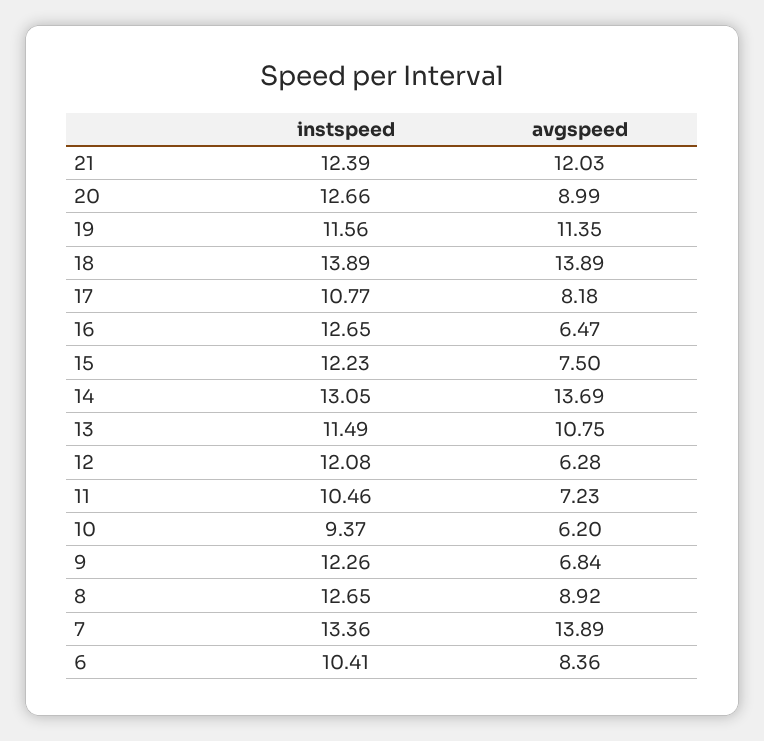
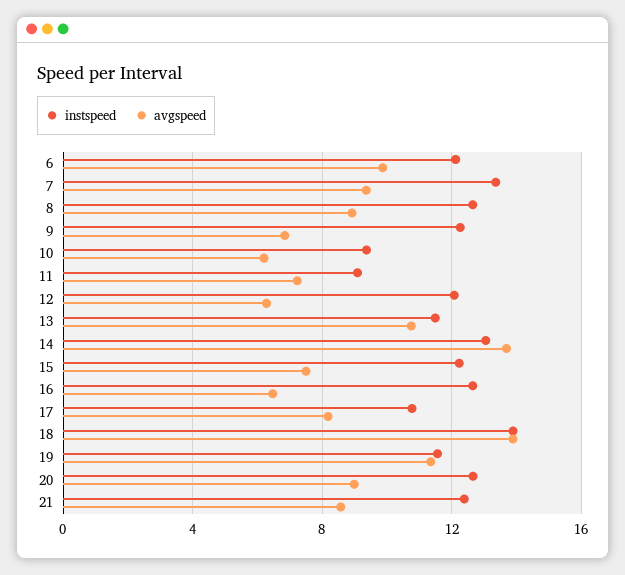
avgspeed, 21: 12.03 -> 8.5
instspeed, 11: 10.46 -> 9
avgspeed, 7: 13.89 -> 9.5
instspeed, 6: 10.41 -> 12
avgspeed, 6: 8.36 -> 10

